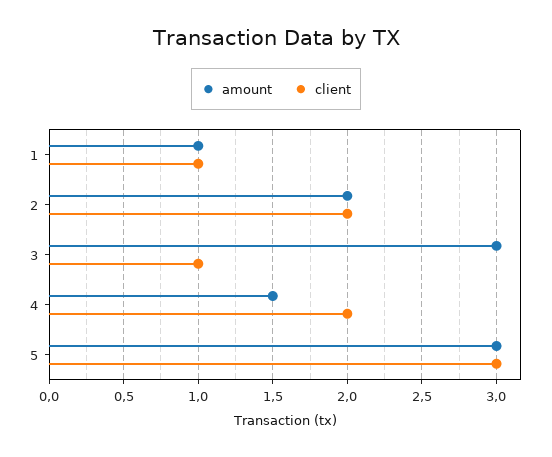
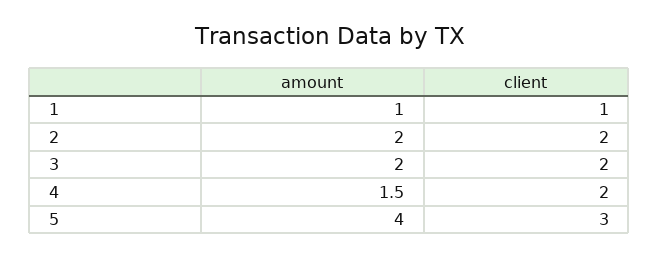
amount, 3: 3 -> 2
client, 3: 1 -> 2
amount, 5: 3 -> 4

